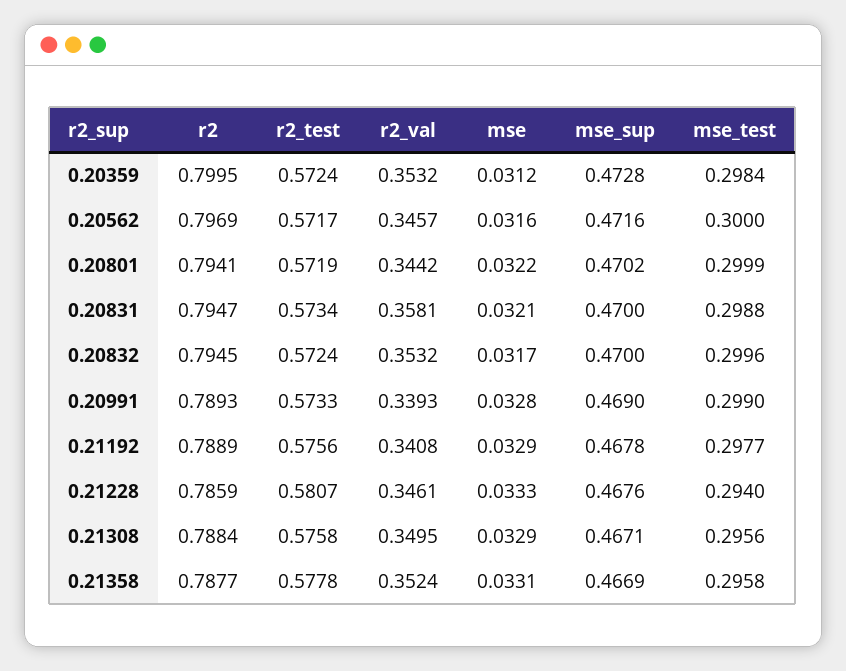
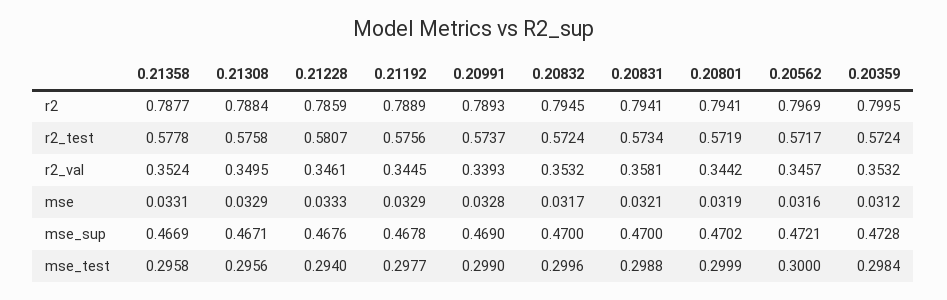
mse_sup, 0.20562: 0.4716 -> 0.4721
mse, 0.20801: 0.0322 -> 0.0319
r2, 0.20831: 0.7947 -> 0.7941
r2_test, 0.20991: 0.5733 -> 0.5737
r2_val, 0.21192: 0.3408 -> 0.3445

